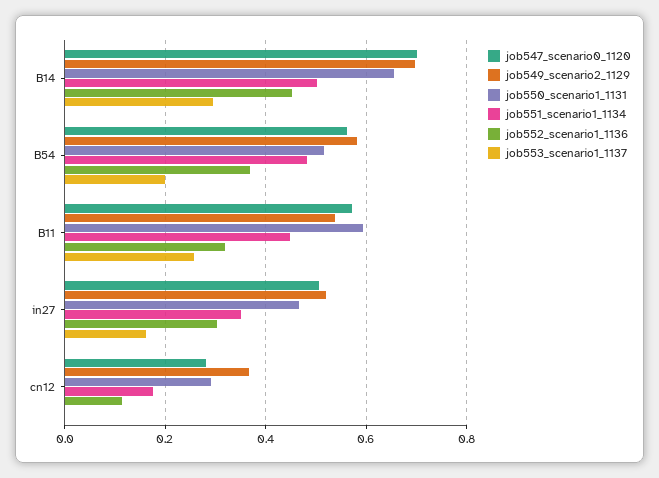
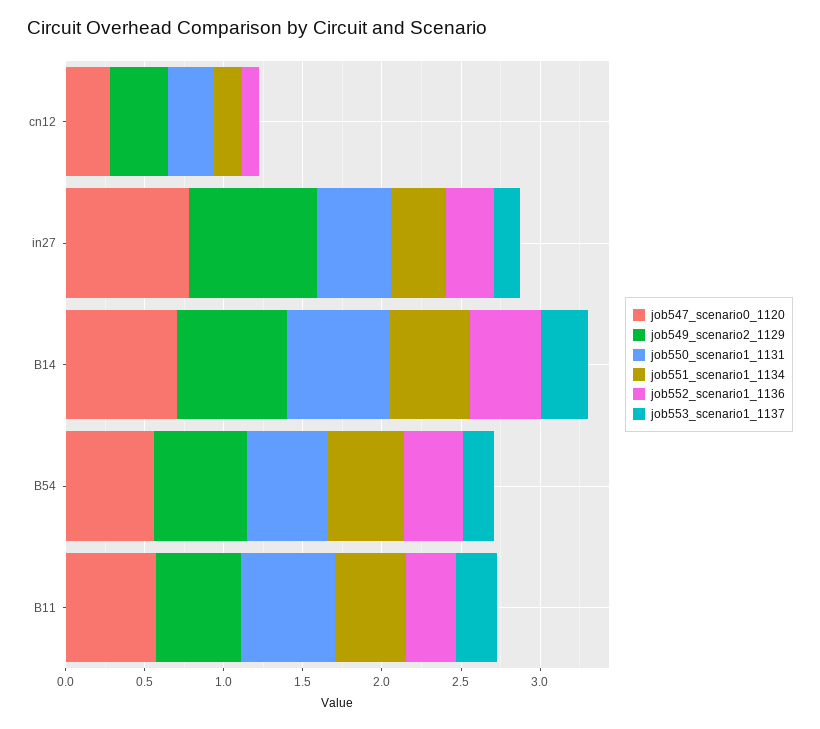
job547_scenario0_1120, in27: 0.5 -> 0.8
job549_scenario2_1129, in27: 0.52 -> 0.8

